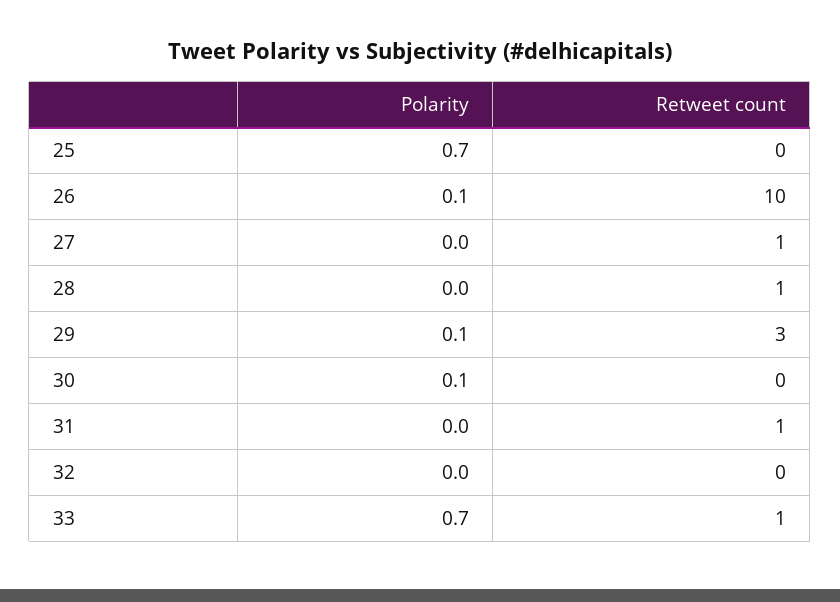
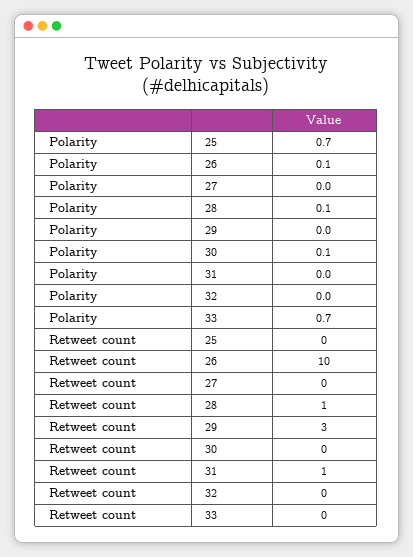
Retweet count, 27: 1 -> 0
Polarity, 28: 0 -> 0.1
Polarity, 29: 0.1 -> 0
Retweet count, 33: 1 -> 0

